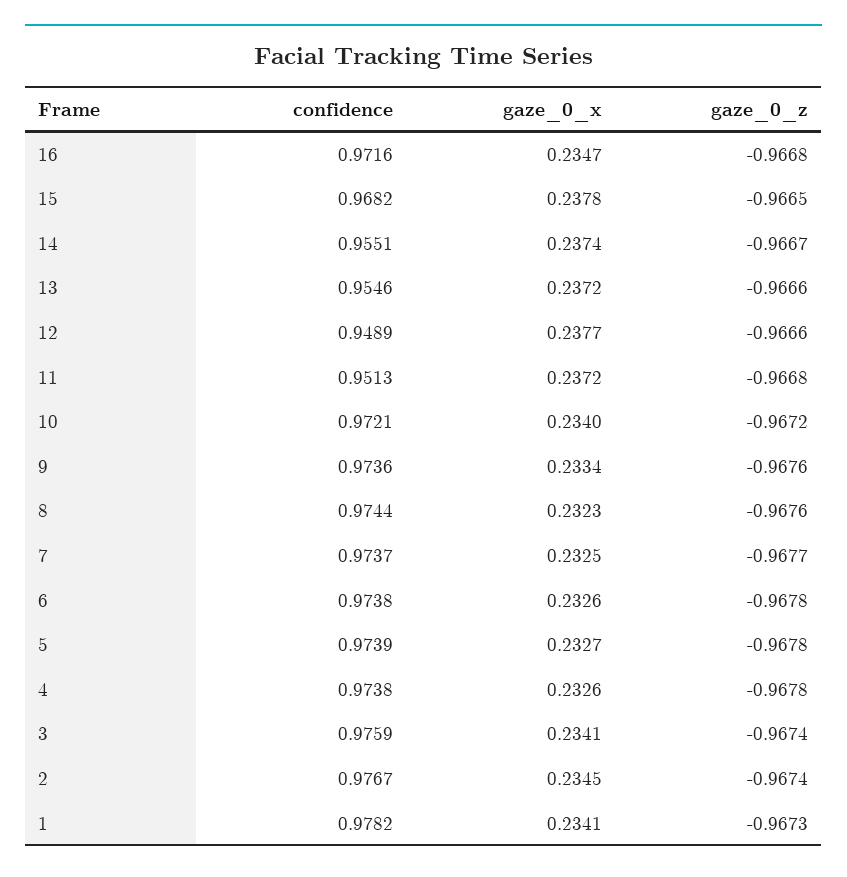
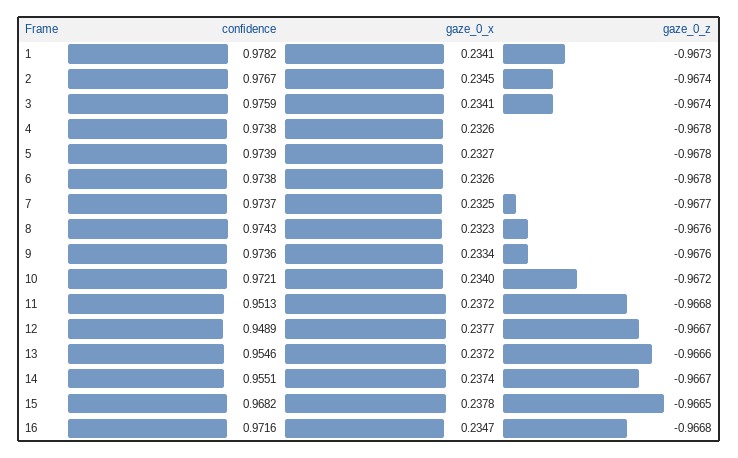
gaze_0_z, 12: -0.9666 -> -0.9667
confidence, 8: 0.9744 -> 0.9743

